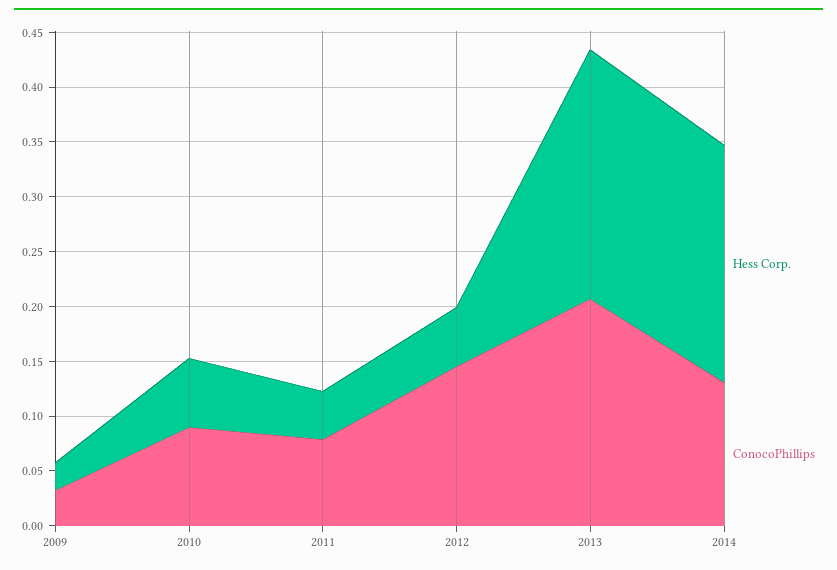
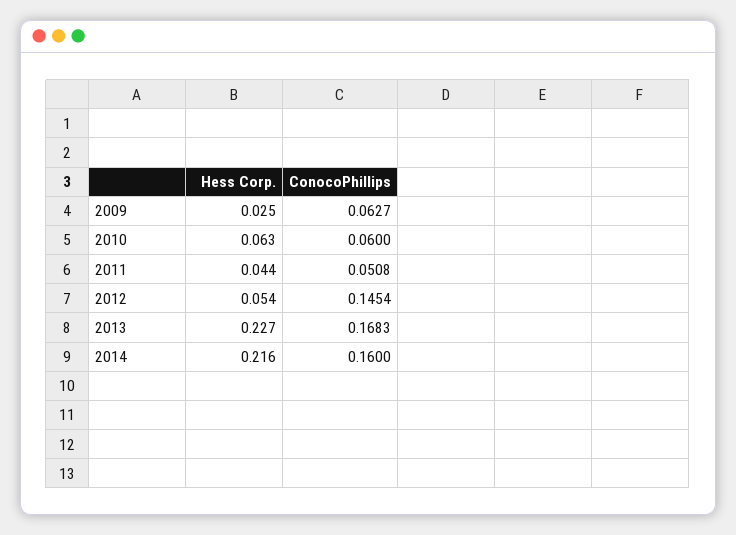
ConocoPhillips, 2009: 0.03 -> 0.0627
ConocoPhillips, 2010: 0.09 -> 0.06
ConocoPhillips, 2011: 0.08 -> 0.0508
ConocoPhillips, 2013: 0.21 -> 0.1683
ConocoPhillips, 2014: 0.13 -> 0.16

